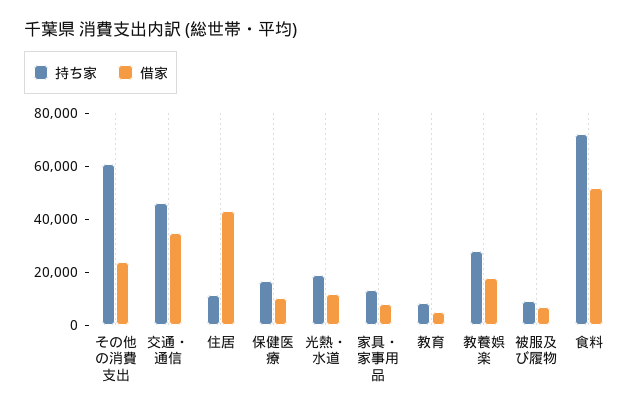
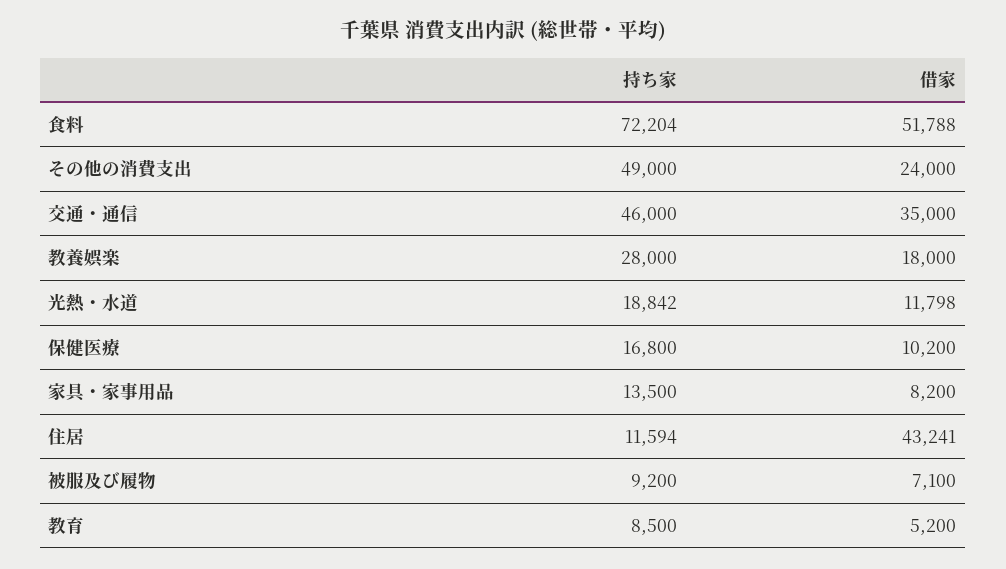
持ち家, その他の消費支出: 60000 -> 49000

